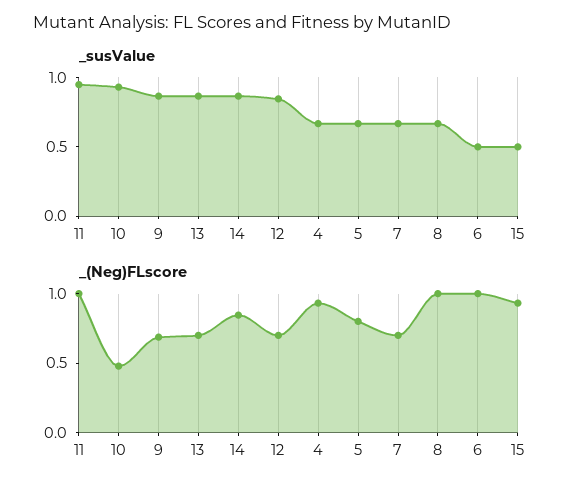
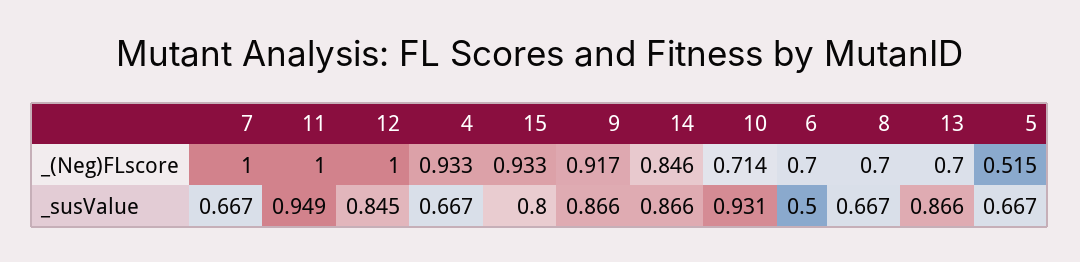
_susValue, 15: 0.5 -> 0.8
_(Neg)FLscore, 10: 0.5 -> 0.714
_(Neg)FLscore, 9: 0.7 -> 0.917
_(Neg)FLscore, 12: 0.7 -> 1
_(Neg)FLscore, 5: 0.8 -> 0.515
_(Neg)FLscore, 7: 0.7 -> 1
_(Neg)FLscore, 8: 1 -> 0.7
_(Neg)FLscore, 6: 1 -> 0.7

